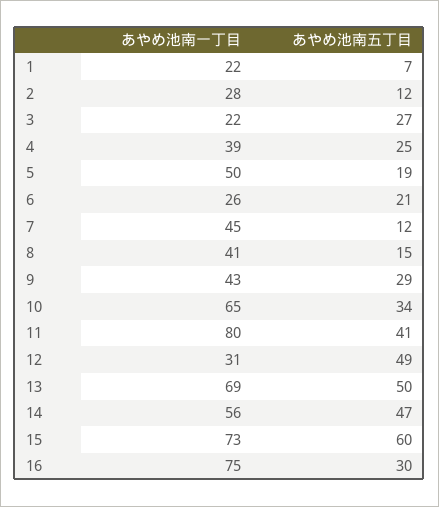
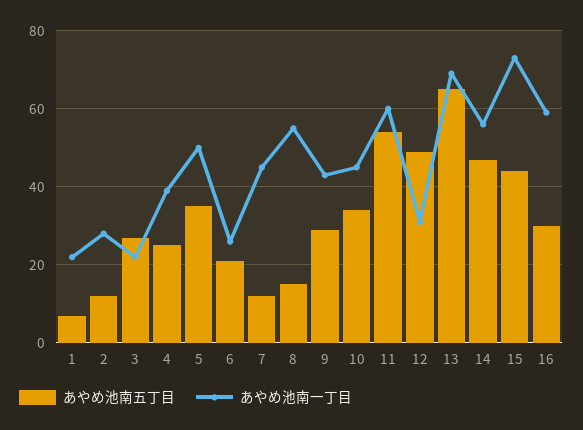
あやめ池南五丁目, 5: 19 -> 35
あやめ池南一丁目, 8: 41 -> 55
あやめ池南一丁目, 10: 65 -> 45
あやめ池南一丁目, 11: 80 -> 60
あやめ池南五丁目, 11: 41 -> 55
あやめ池南五丁目, 13: 50 -> 65
あやめ池南五丁目, 15: 60 -> 45
あやめ池南一丁目, 16: 75 -> 60

